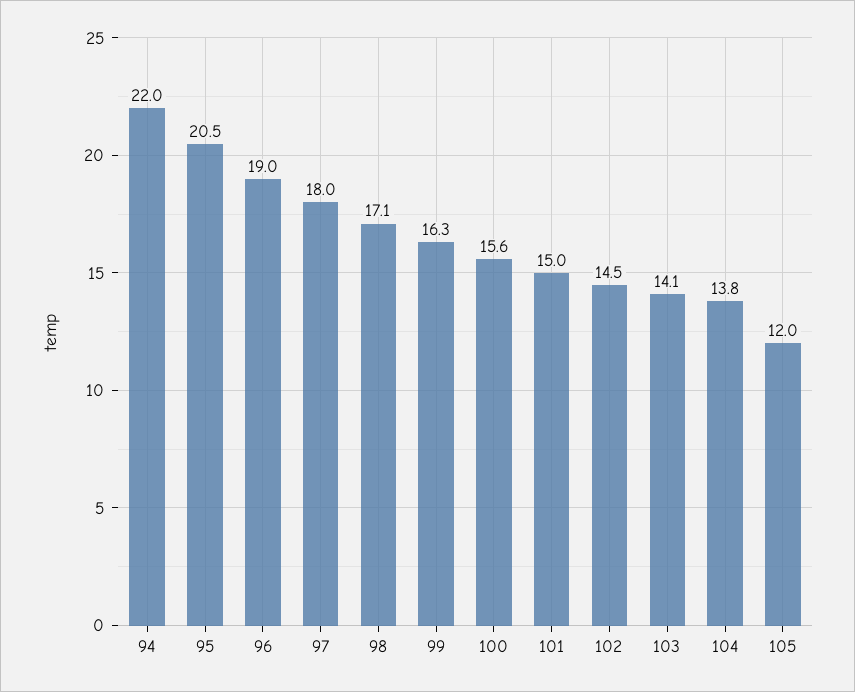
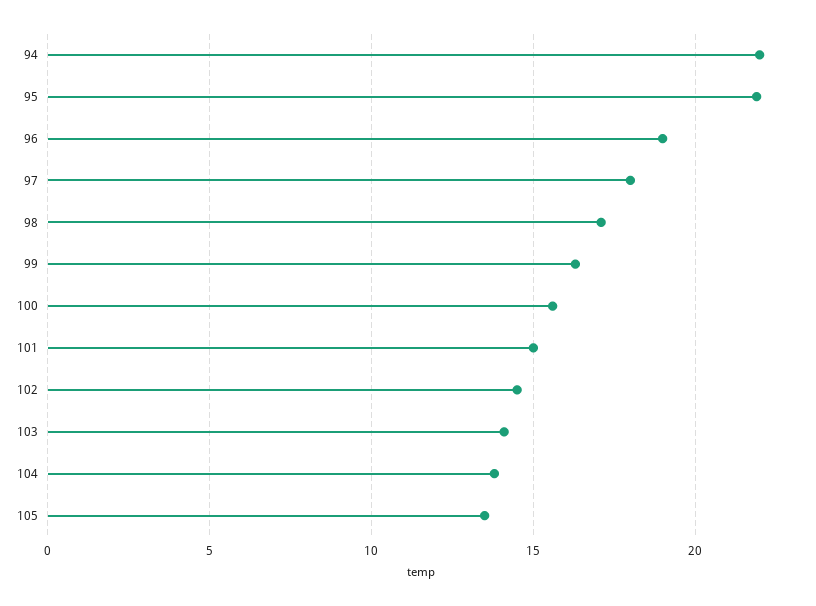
95: 20.5 -> 22
105: 12 -> 13.5

